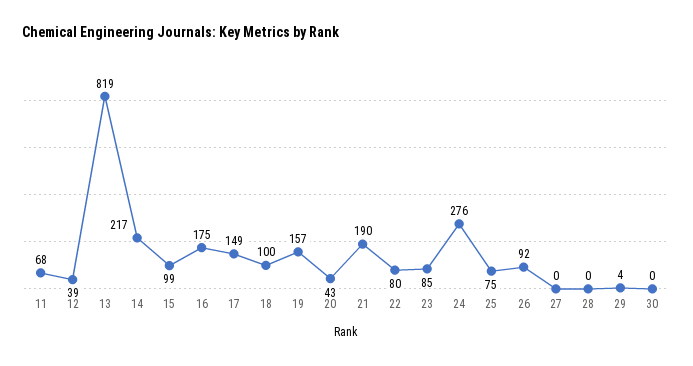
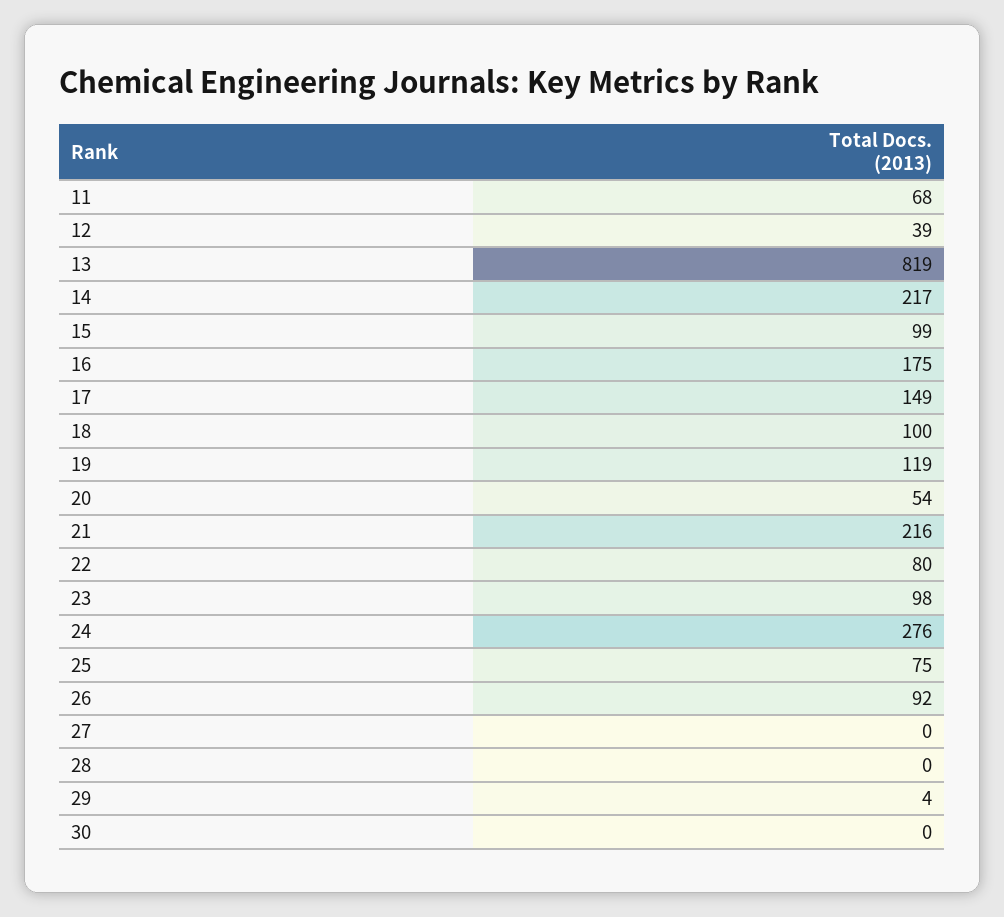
19: 157 -> 119
20: 43 -> 54
21: 190 -> 216
23: 85 -> 98

